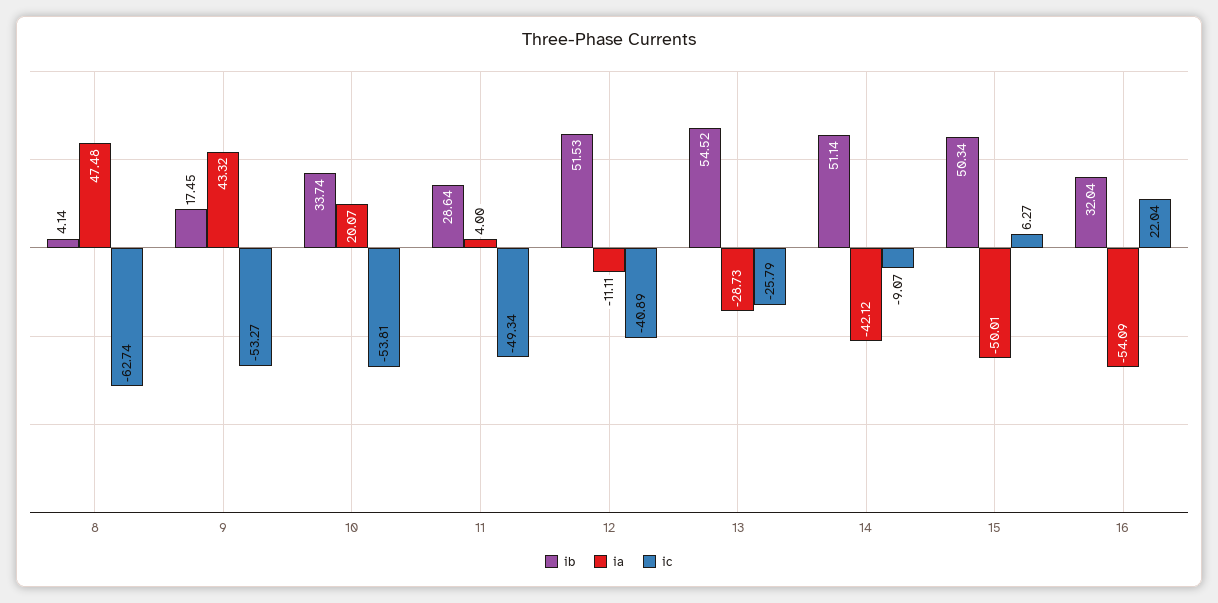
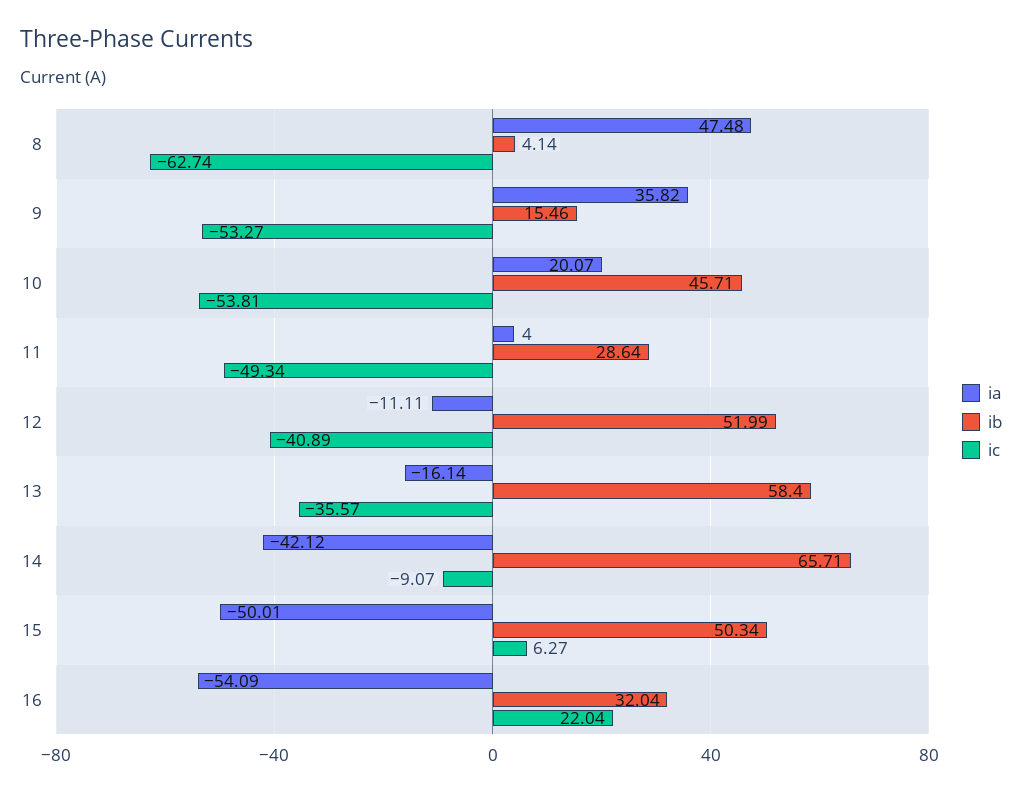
ib, 9: 17.45 -> 15.46
ia, 9: 43.32 -> 35.82
ib, 10: 33.74 -> 45.71
ib, 12: 51.53 -> 51.99
ib, 13: 54.52 -> 58.4
ia, 13: -28.73 -> -16.14
ic, 13: -25.79 -> -35.57
ib, 14: 51.14 -> 65.71

